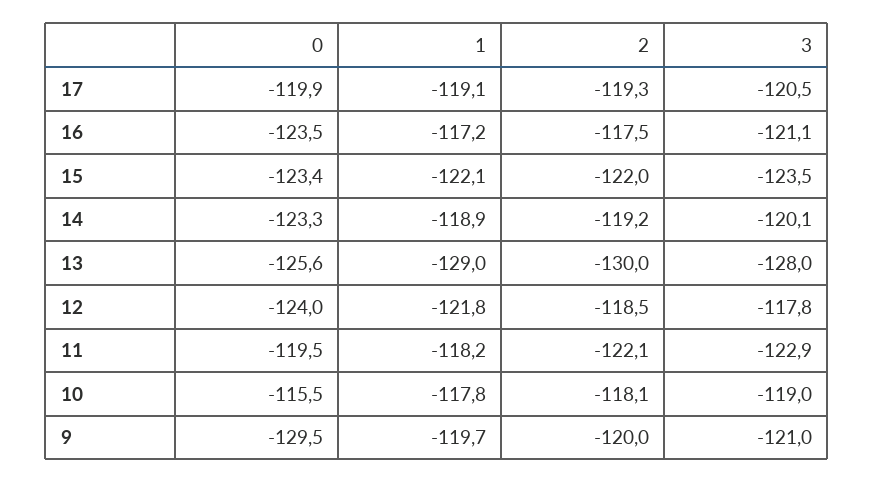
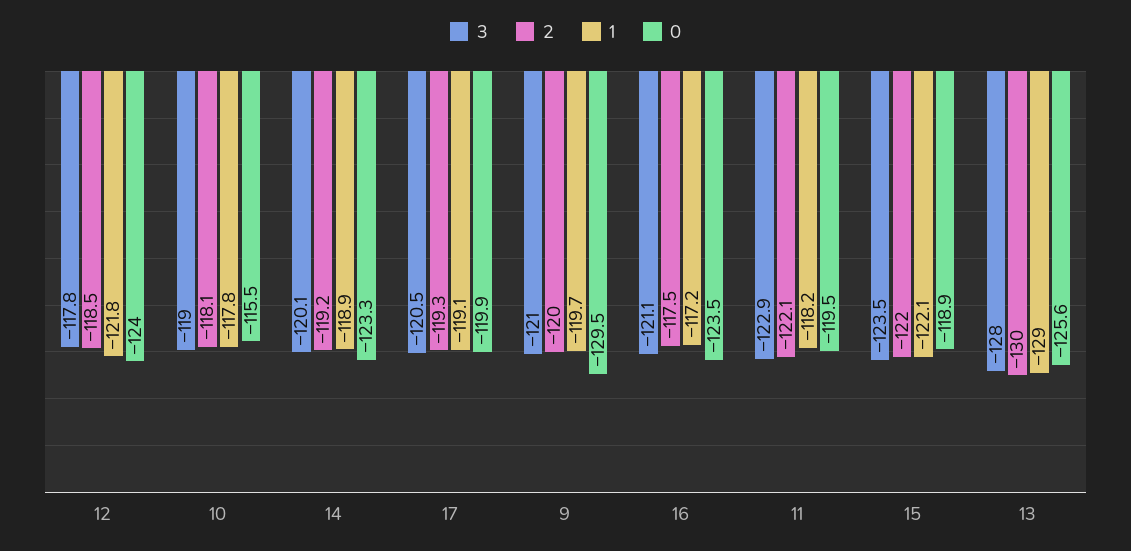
0, 15: -123.4 -> -118.9

